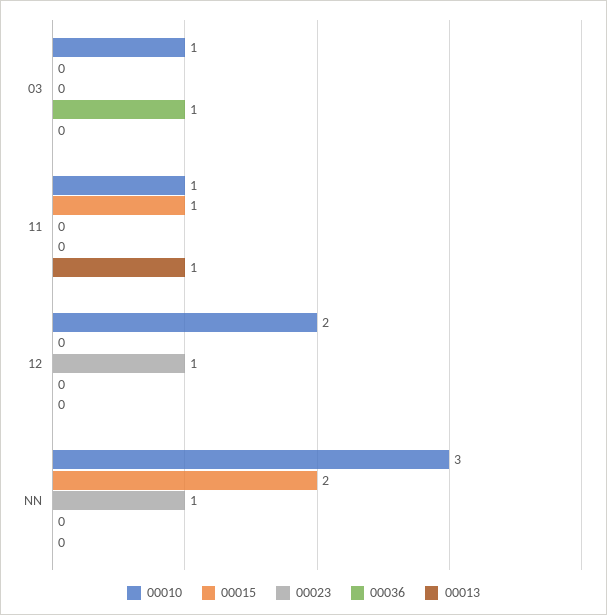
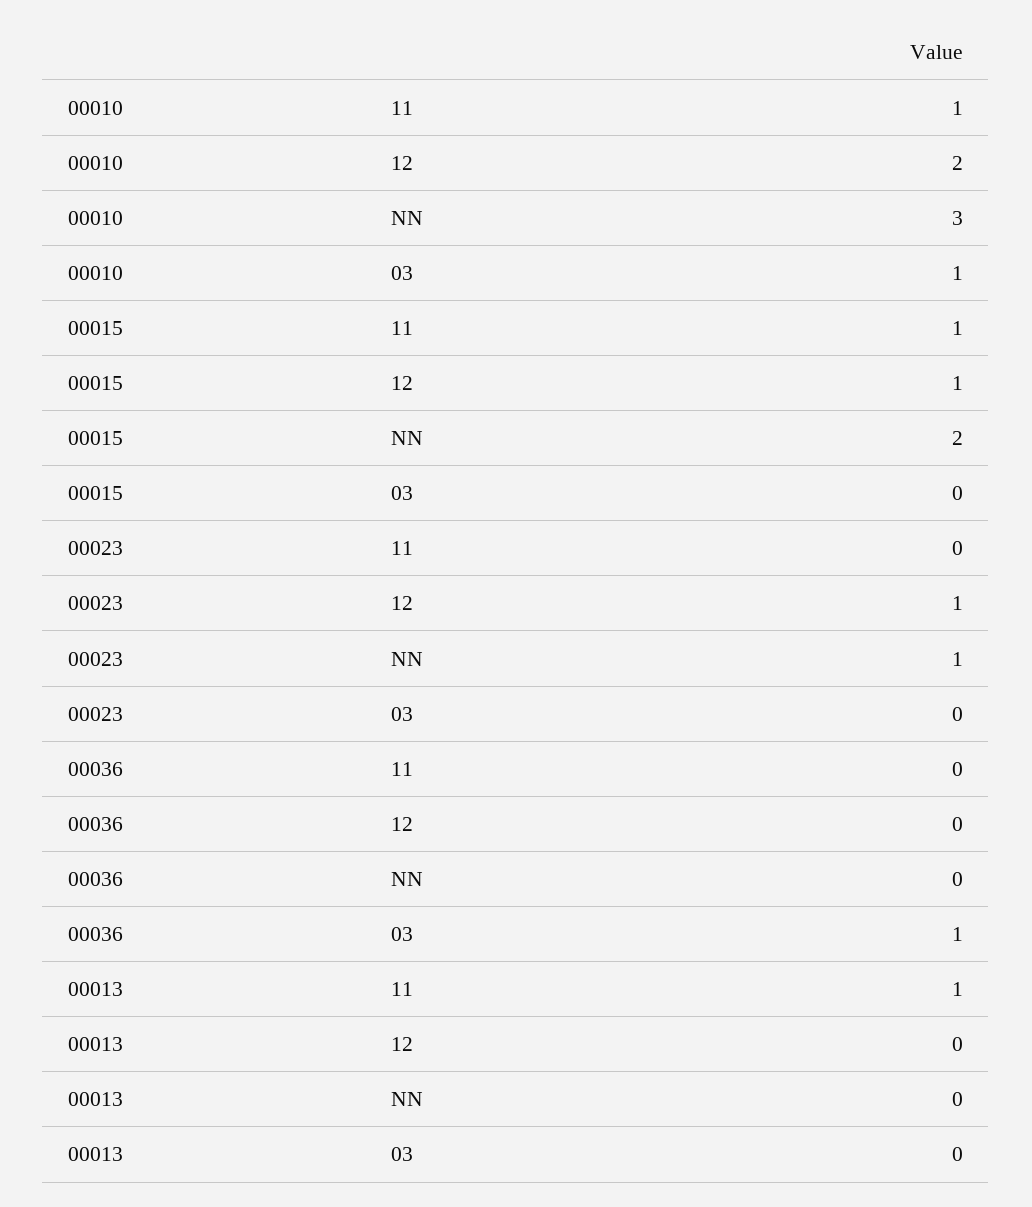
00015, 12: 0 -> 1

